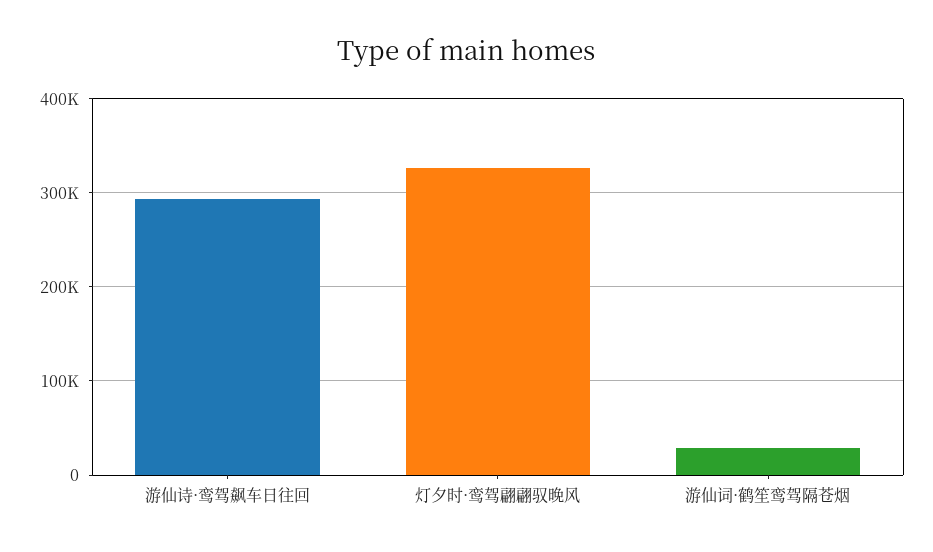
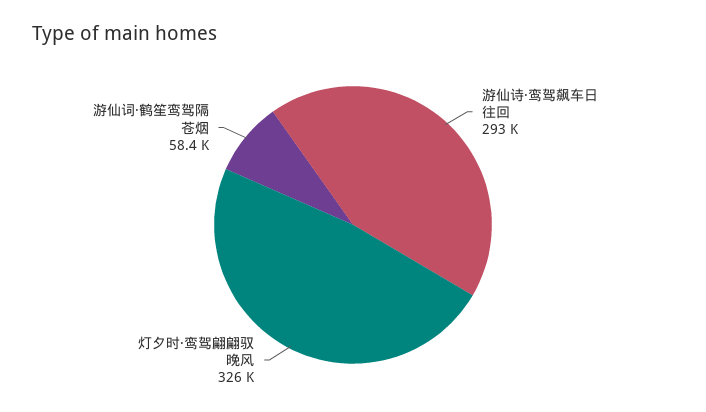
游仙词·鹤笙鸾驾隔苍烟: 30000 -> 58400

